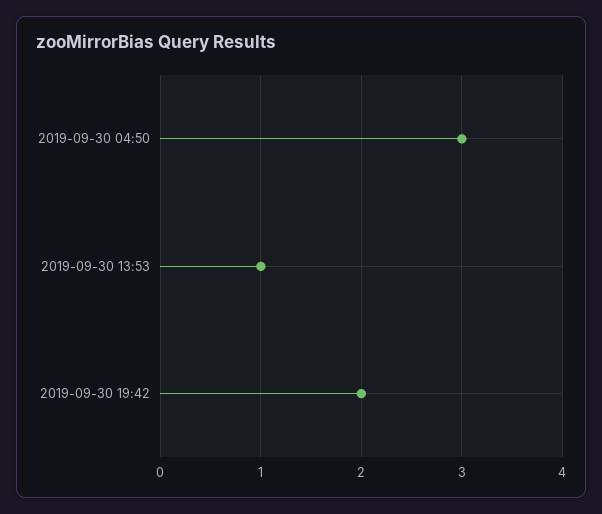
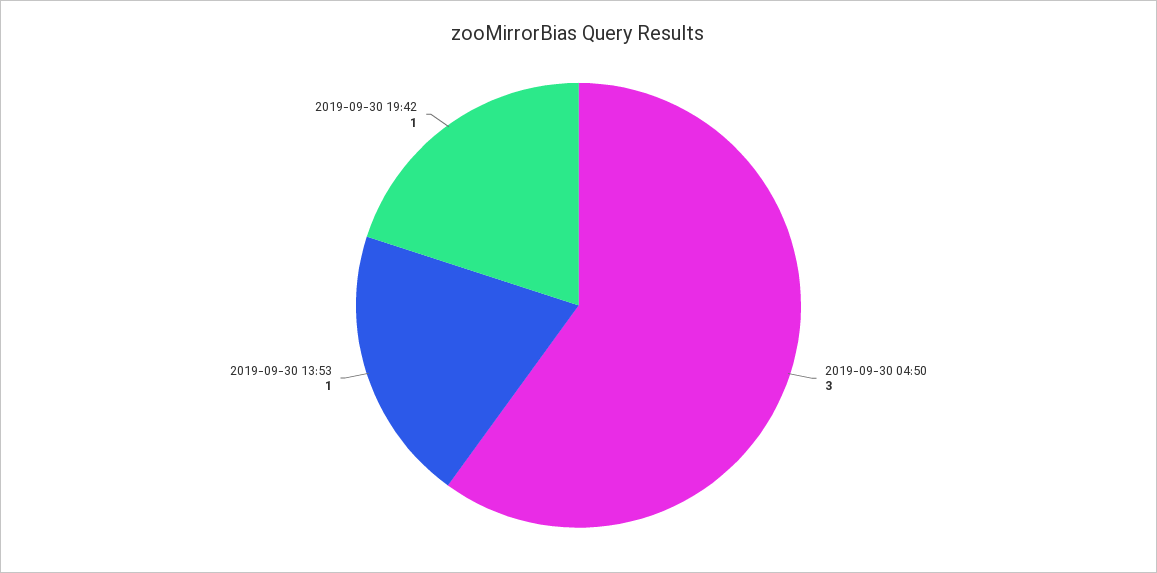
2019-09-30 19:42: 2 -> 1

